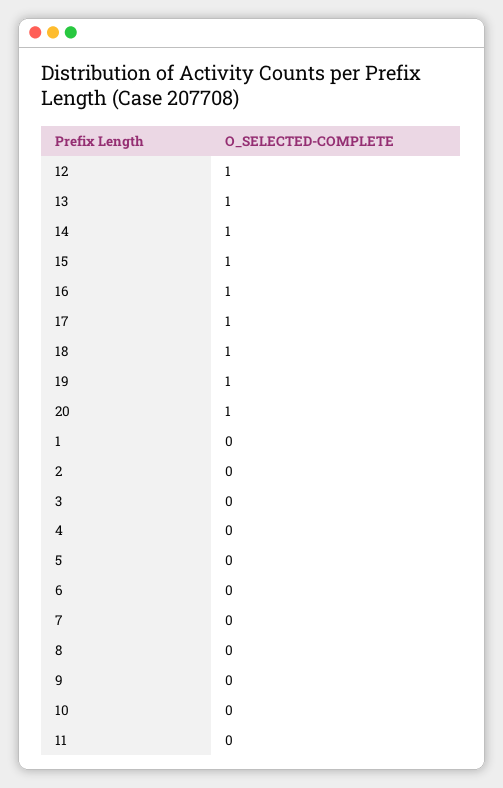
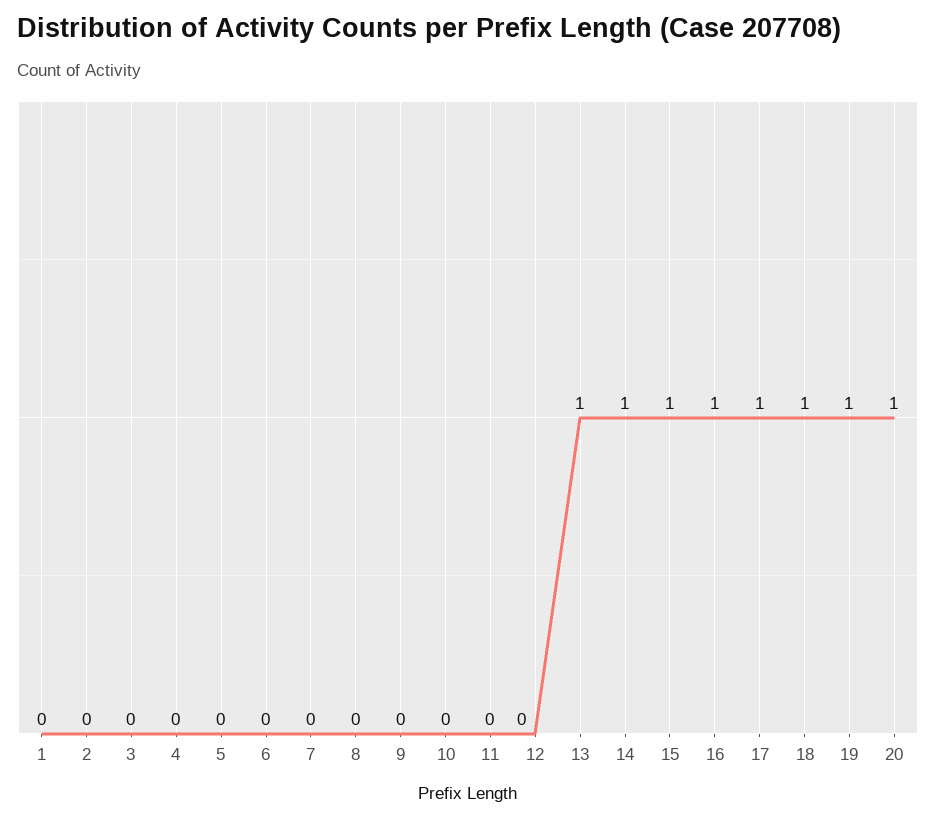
12: 1 -> 0

